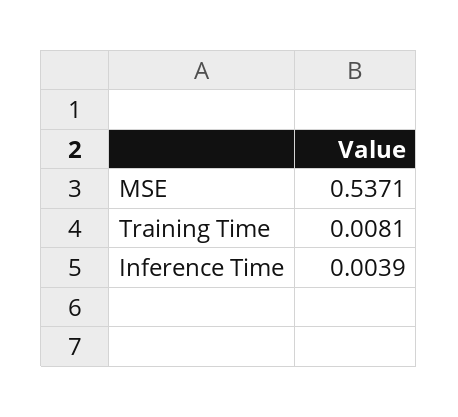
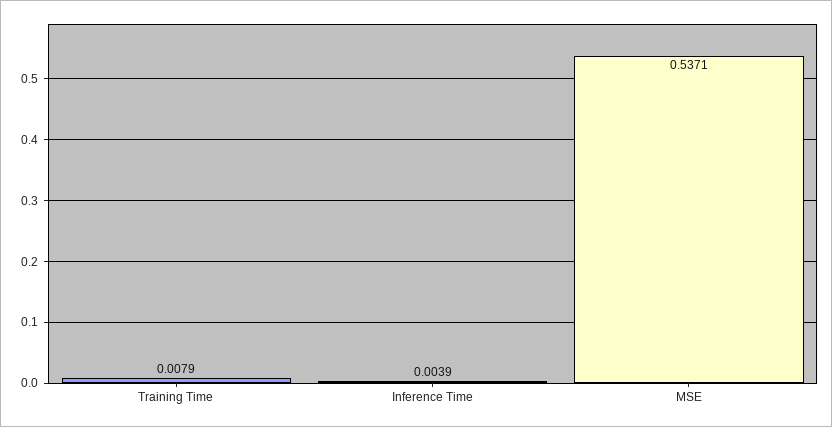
Training Time: 0.0081 -> 0.0079

